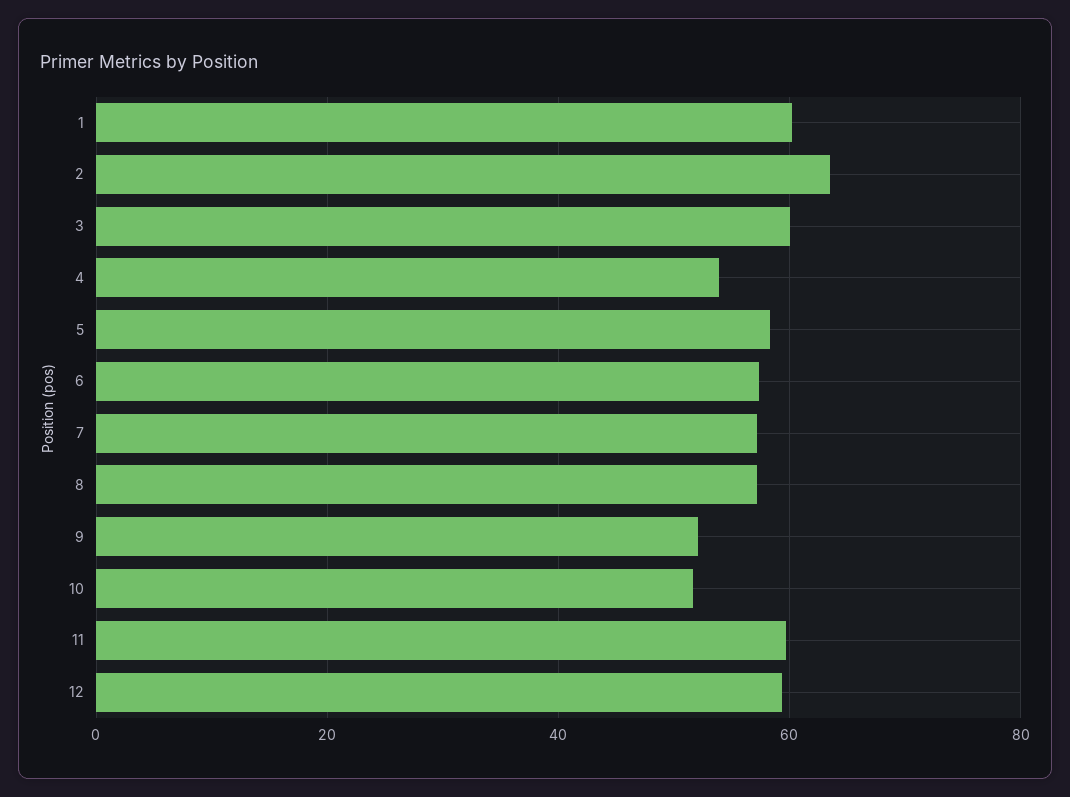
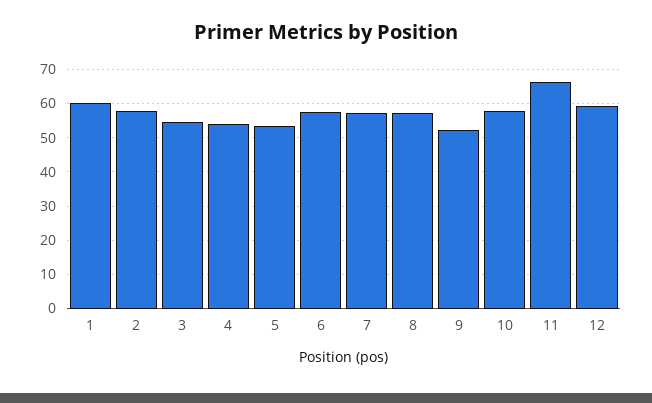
2: 64 -> 58
3: 60 -> 54
5: 58 -> 54
10: 52 -> 58
11: 60 -> 66

